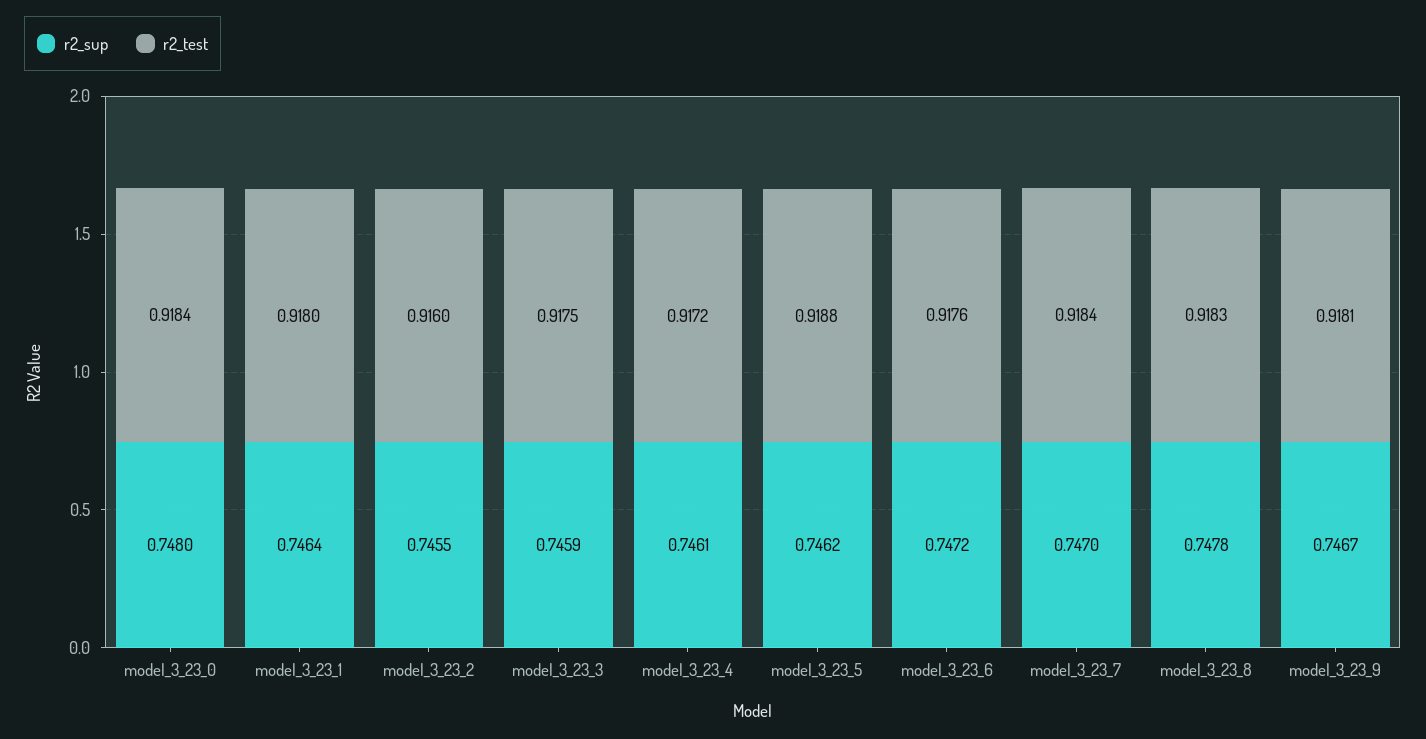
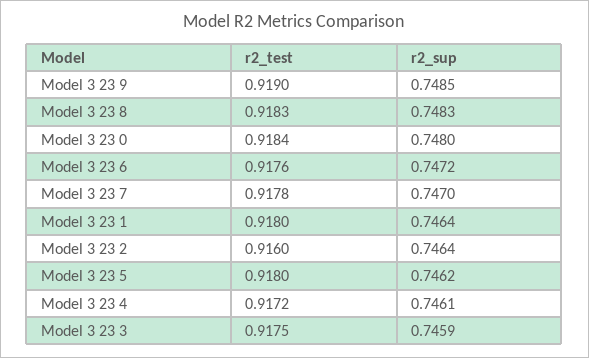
r2_sup, model_3_23_2: 0.7455 -> 0.7464
r2_test, model_3_23_5: 0.9188 -> 0.918
r2_test, model_3_23_7: 0.9184 -> 0.9178
r2_sup, model_3_23_8: 0.7478 -> 0.7483
r2_sup, model_3_23_9: 0.7467 -> 0.7485
r2_test, model_3_23_9: 0.9181 -> 0.919

